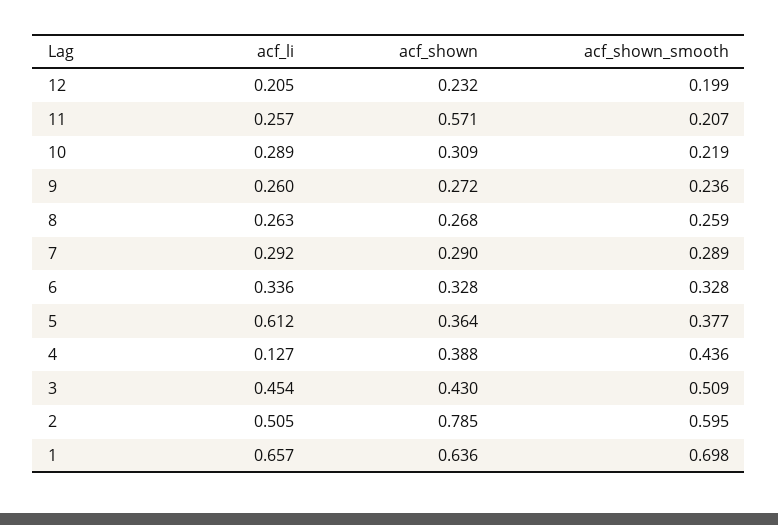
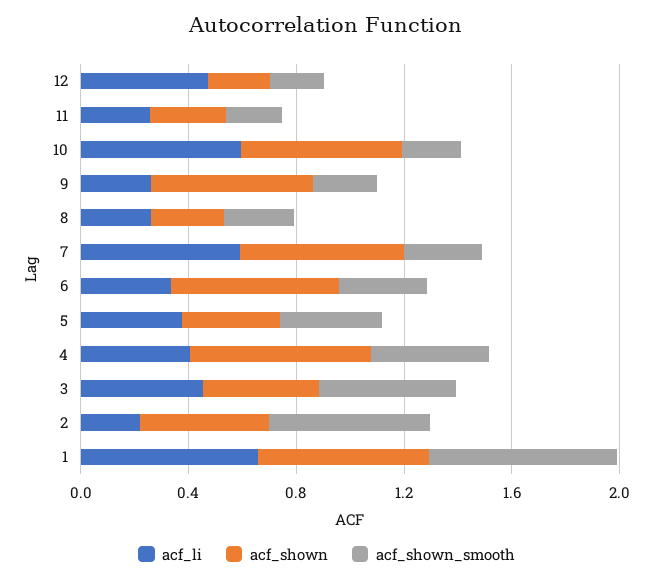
acf_li, 12: 0.205 -> 0.5
acf_shown, 11: 0.571 -> 0.3
acf_li, 10: 0.289 -> 0.6
acf_shown, 10: 0.309 -> 0.6
acf_shown, 9: 0.272 -> 0.6
acf_li, 7: 0.292 -> 0.6
acf_shown, 7: 0.29 -> 0.6
acf_shown, 6: 0.328 -> 0.6
acf_li, 5: 0.612 -> 0.4
acf_li, 4: 0.127 -> 0.4
acf_shown, 4: 0.388 -> 0.7
acf_li, 2: 0.505 -> 0.2
acf_shown, 2: 0.785 -> 0.5

